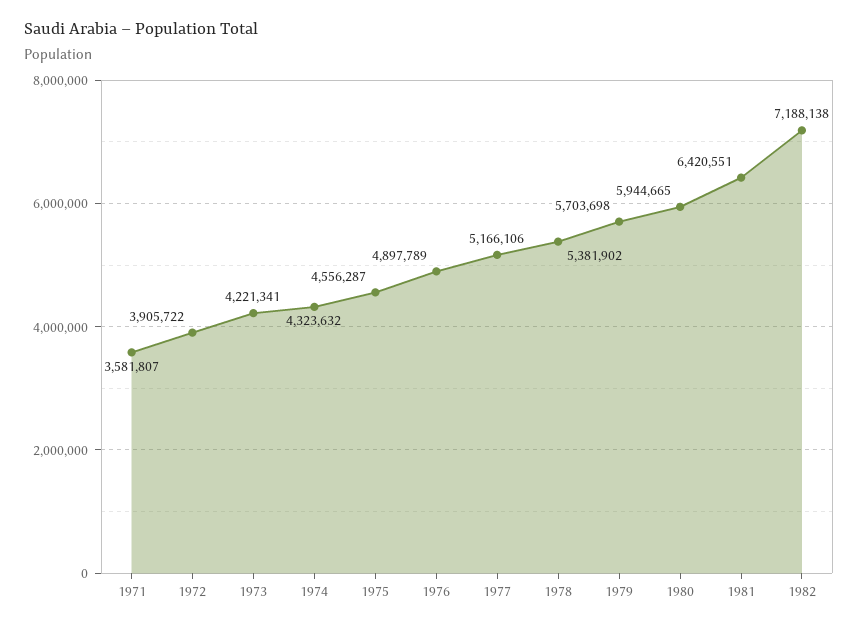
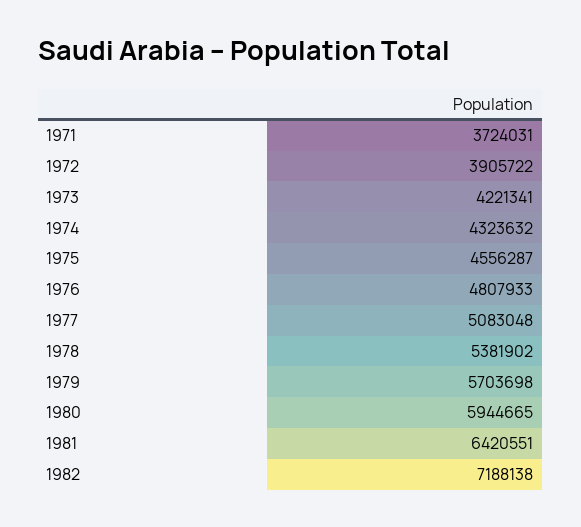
1971: 3581807 -> 3724031
1976: 4897789 -> 4807933
1977: 5166106 -> 5083048

